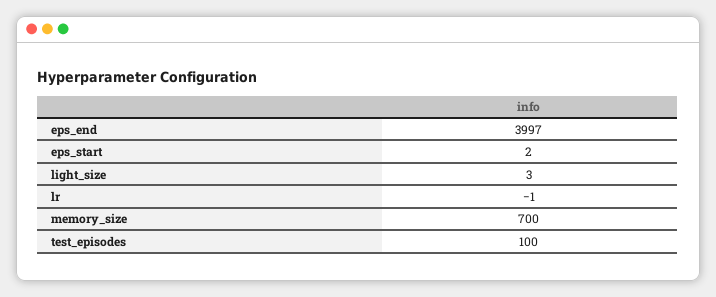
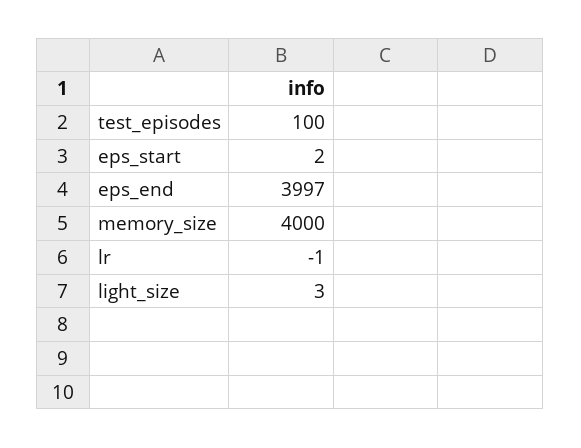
memory_size: 700 -> 4000

